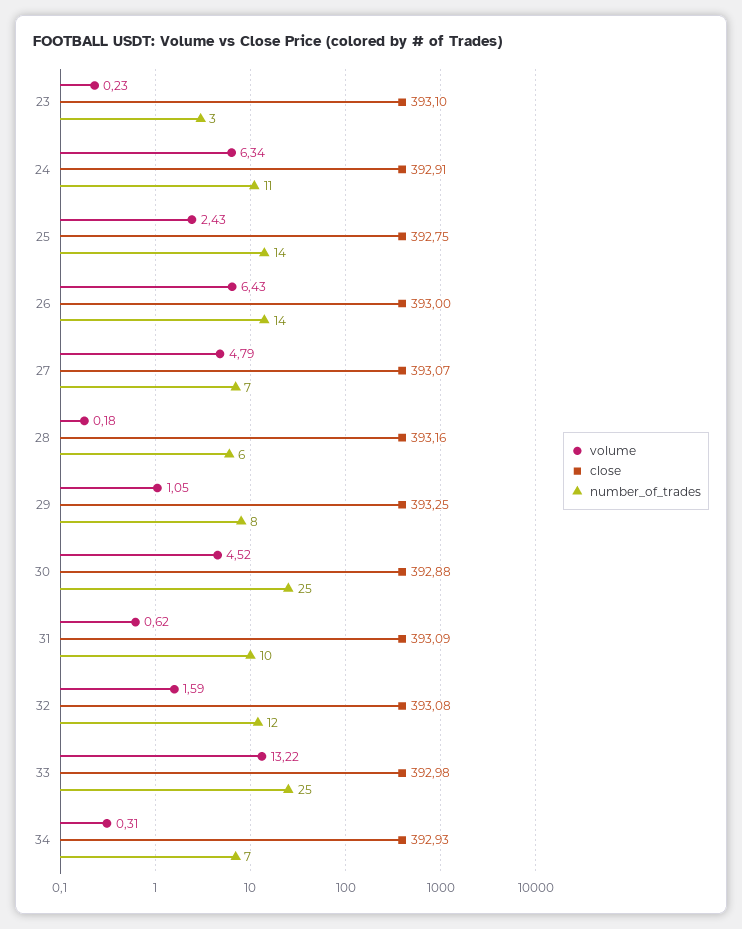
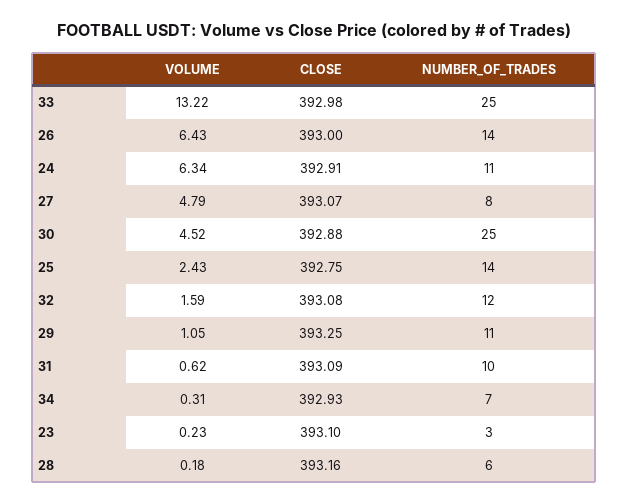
number_of_trades, 27: 7 -> 8
number_of_trades, 29: 8 -> 11

